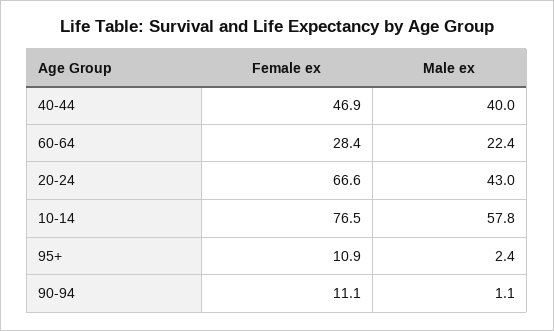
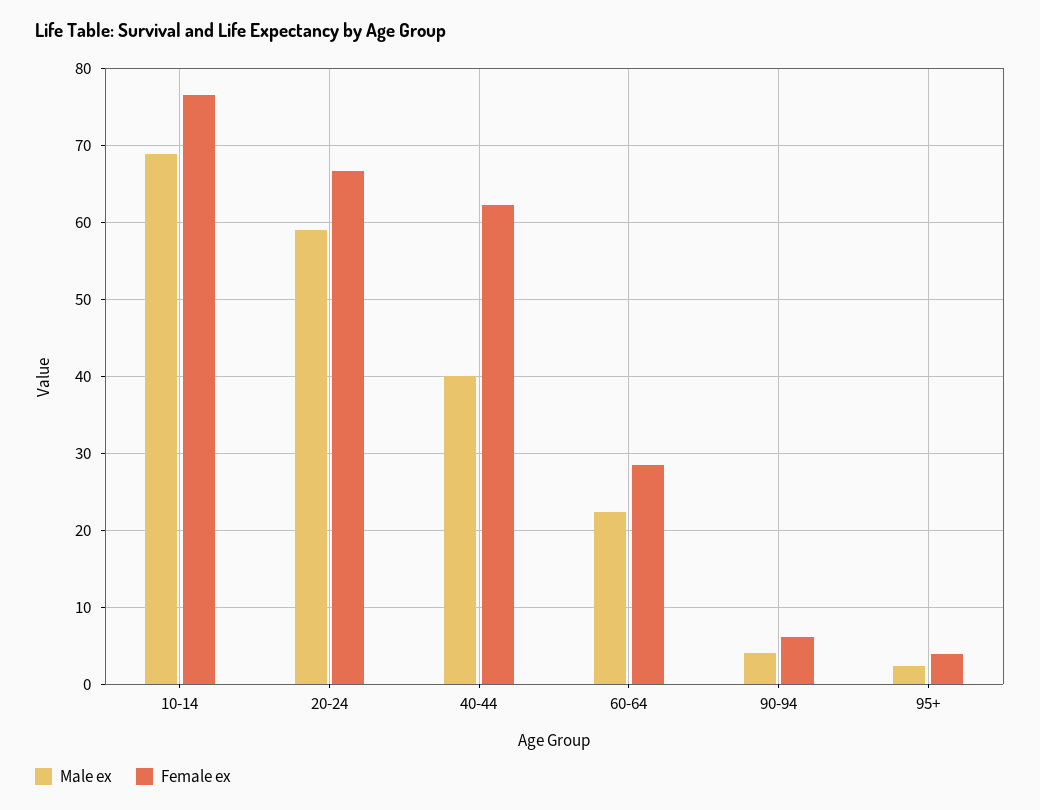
Female ex, 40-44: 46.9 -> 62
Male ex, 20-24: 43 -> 59
Male ex, 10-14: 57.8 -> 69
Female ex, 95+: 10.9 -> 4
Female ex, 90-94: 11.1 -> 6
Male ex, 90-94: 1.1 -> 4

